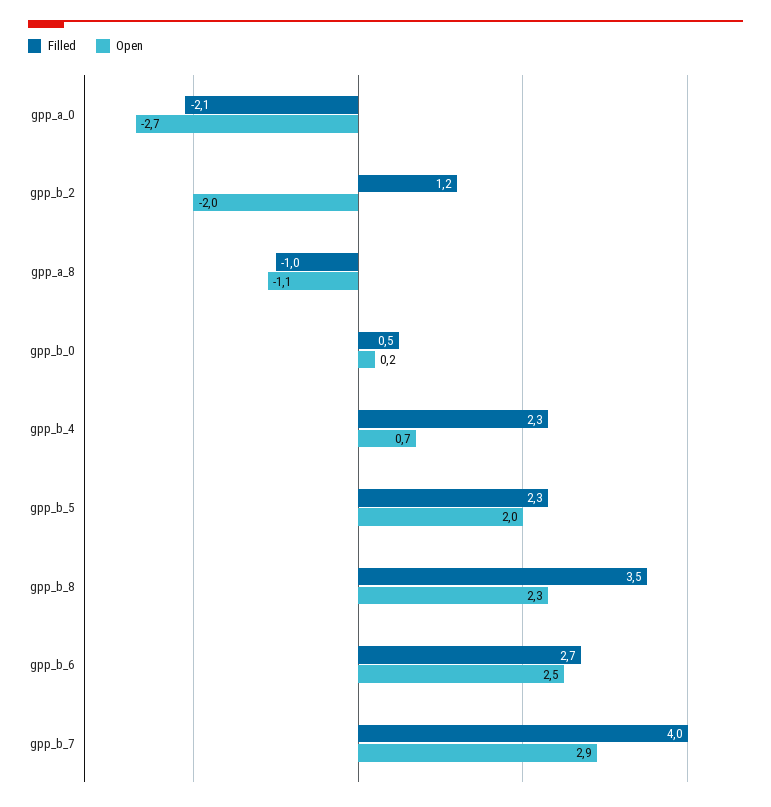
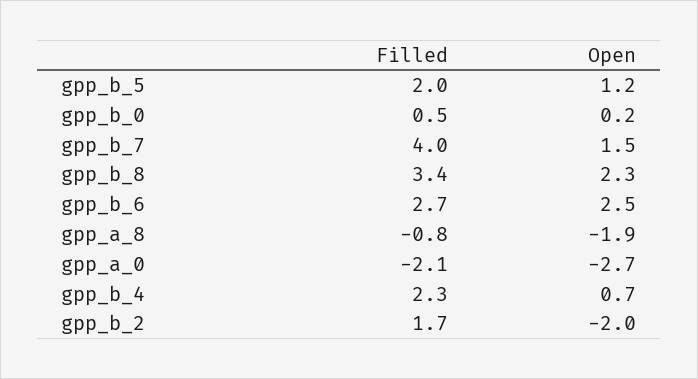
Filled, gpp_b_2: 1.2 -> 1.7
Filled, gpp_a_8: -1 -> -0.8
Open, gpp_a_8: -1.1 -> -1.9
Filled, gpp_b_5: 2.3 -> 2
Open, gpp_b_5: 2 -> 1.2
Filled, gpp_b_8: 3.5 -> 3.4
Open, gpp_b_7: 2.9 -> 1.5

